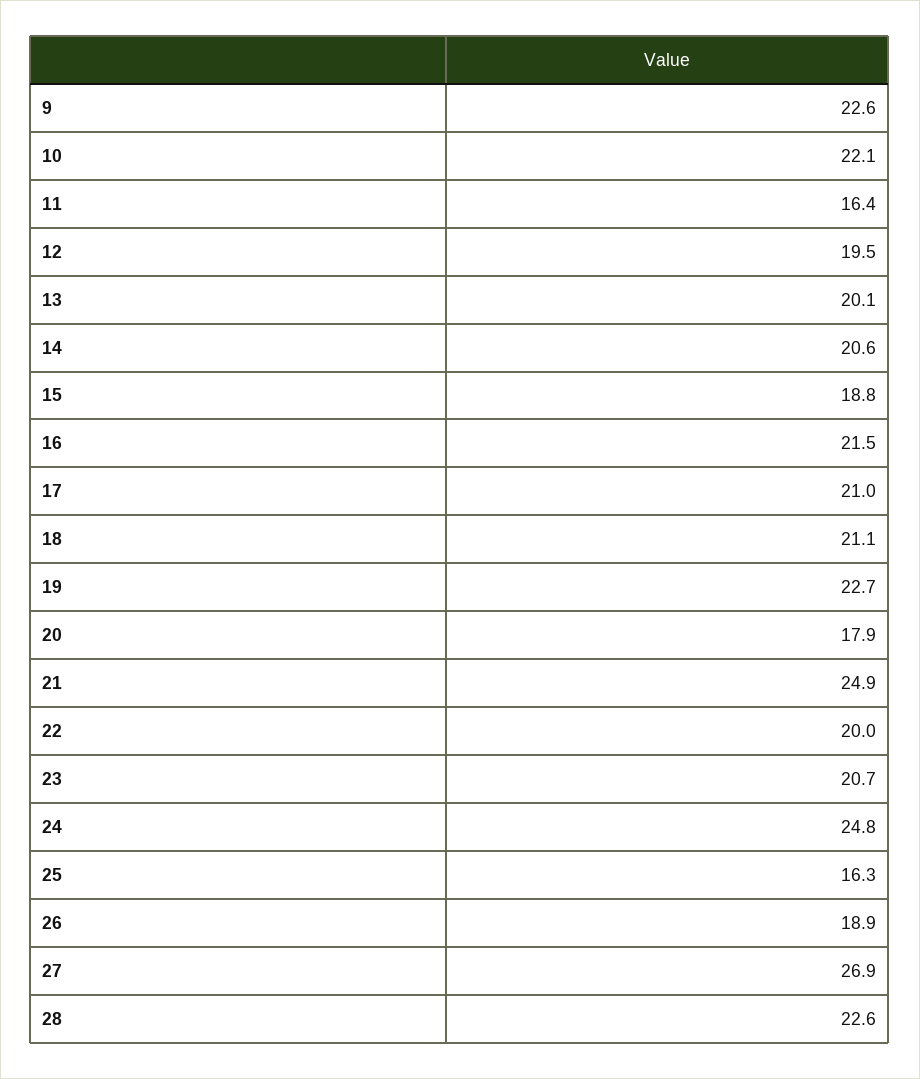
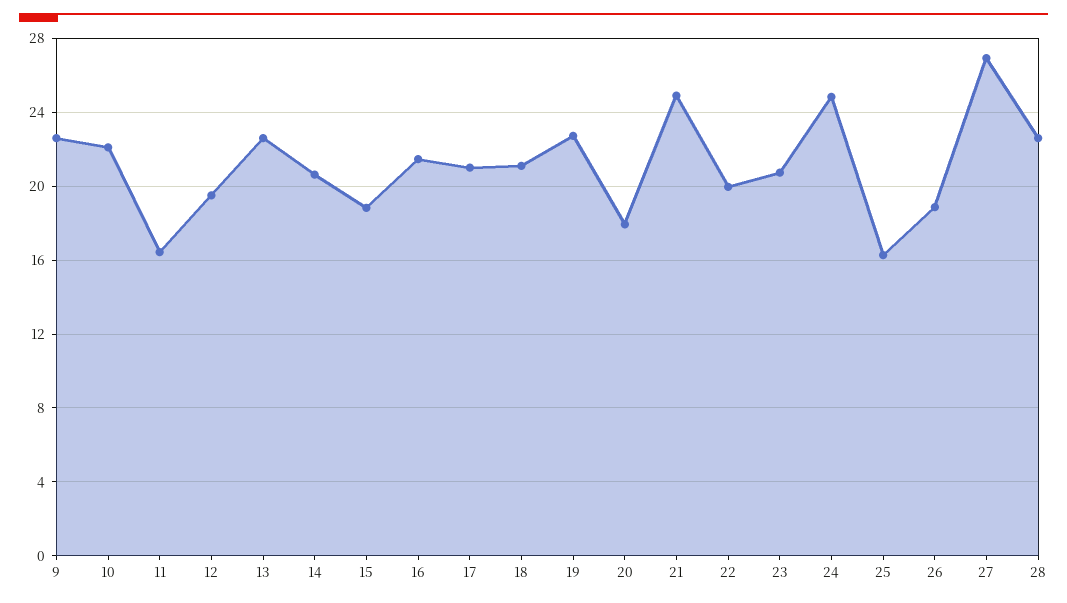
13: 20.1 -> 22.5

